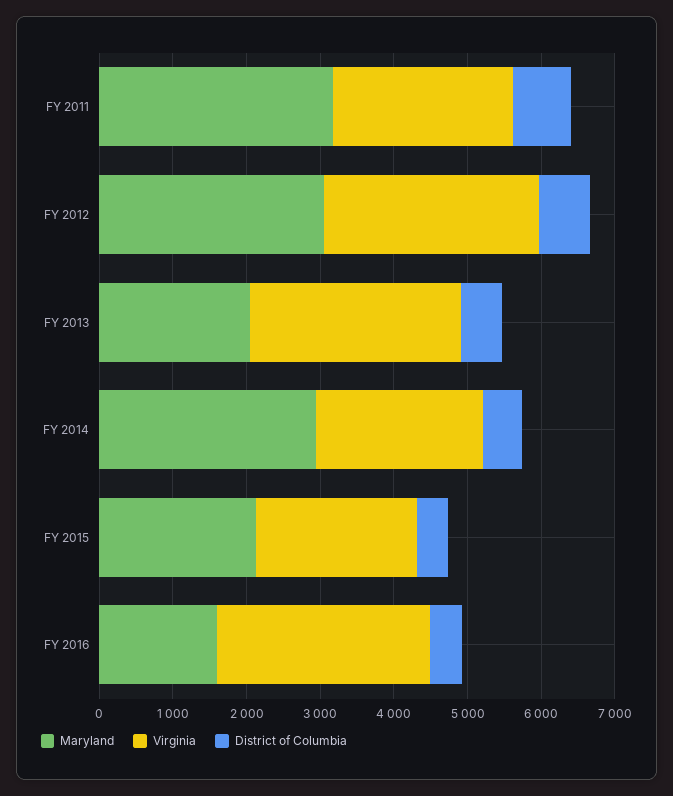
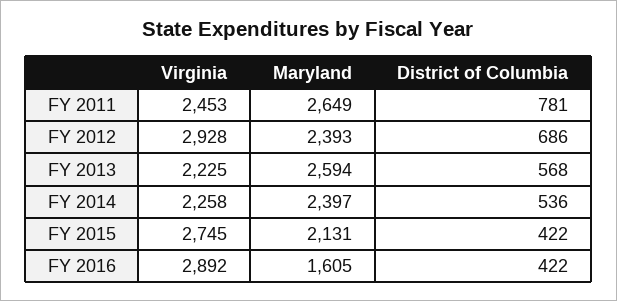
Maryland, FY 2011: 3200 -> 2649
Maryland, FY 2012: 3000 -> 2393
Maryland, FY 2013: 2000 -> 2594
Virginia, FY 2013: 2800 -> 2225
Maryland, FY 2014: 3000 -> 2397
Virginia, FY 2015: 2200 -> 2745

